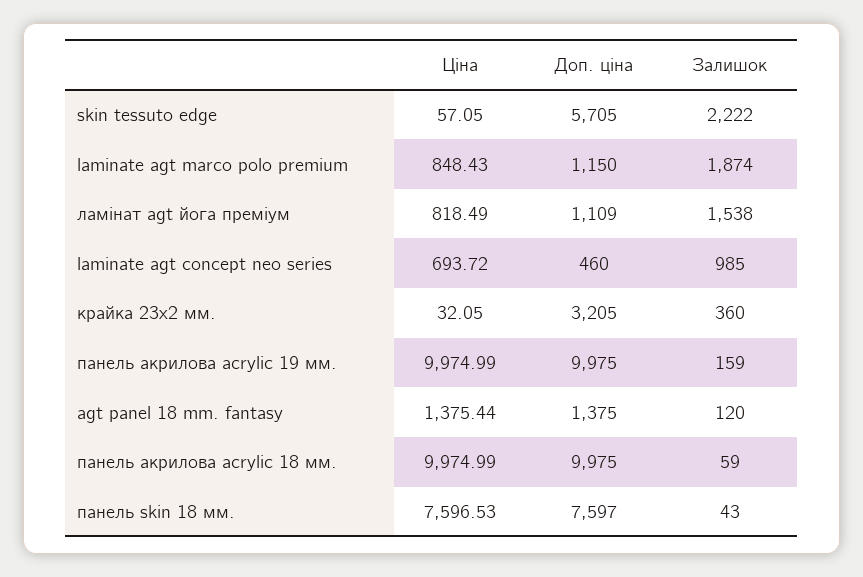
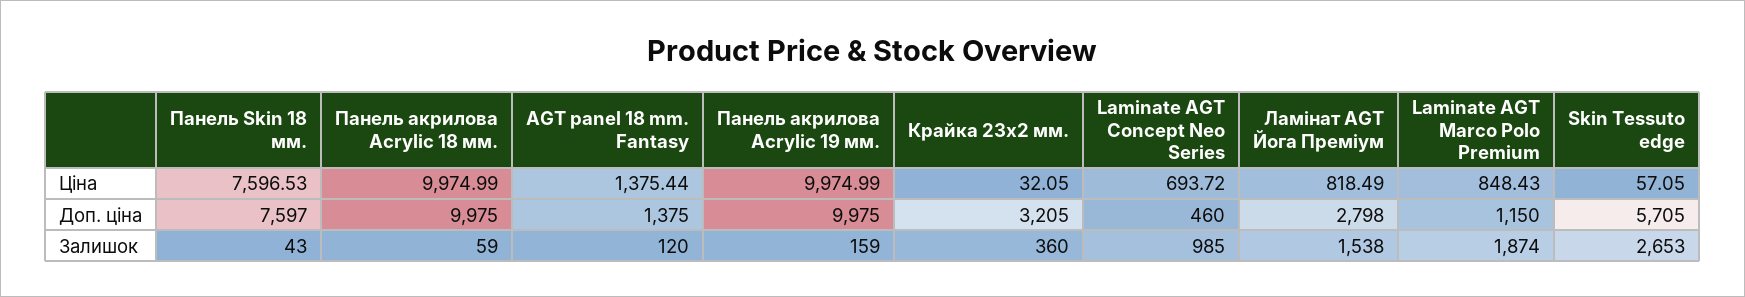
Залишок, skin tessuto edge: 2222 -> 2653
Доп. ціна, ламінат agt йога преміум: 1109 -> 2798

